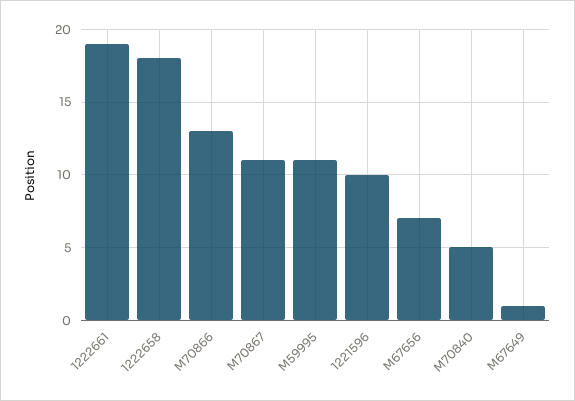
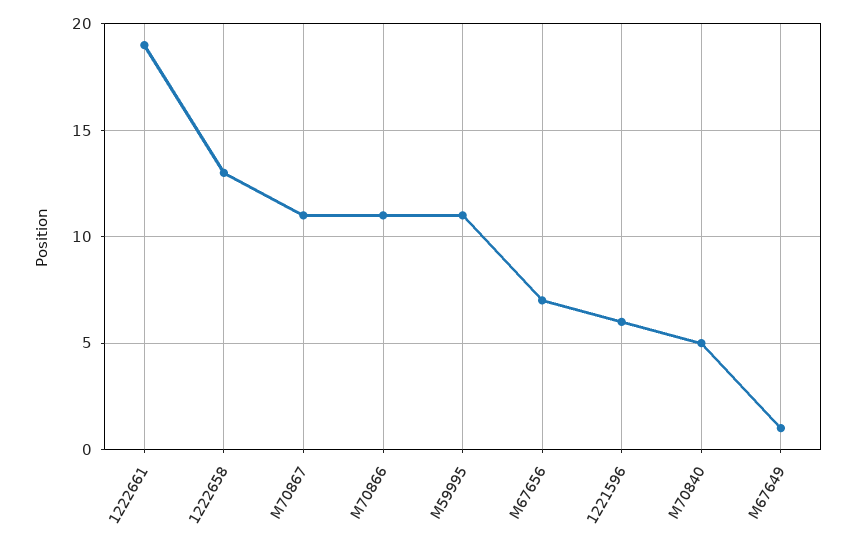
1222658: 18 -> 13
M70866: 13 -> 11
1221596: 10 -> 6

